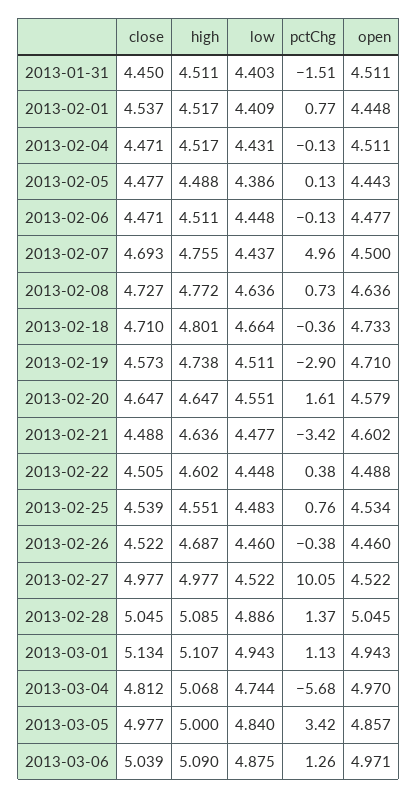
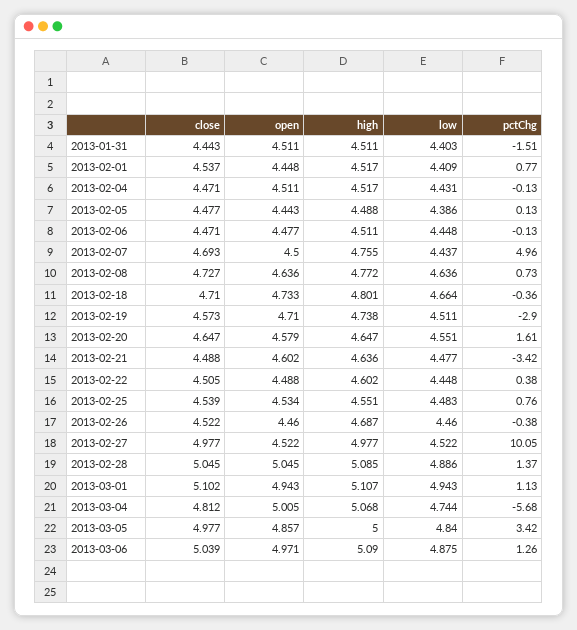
close, 2013-01-31: 4.45 -> 4.443
close, 2013-03-01: 5.134 -> 5.102
open, 2013-03-04: 4.97 -> 5.005

